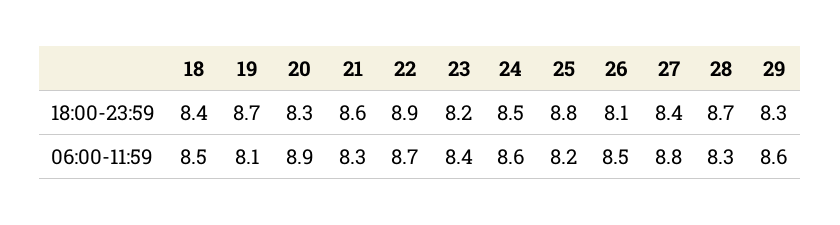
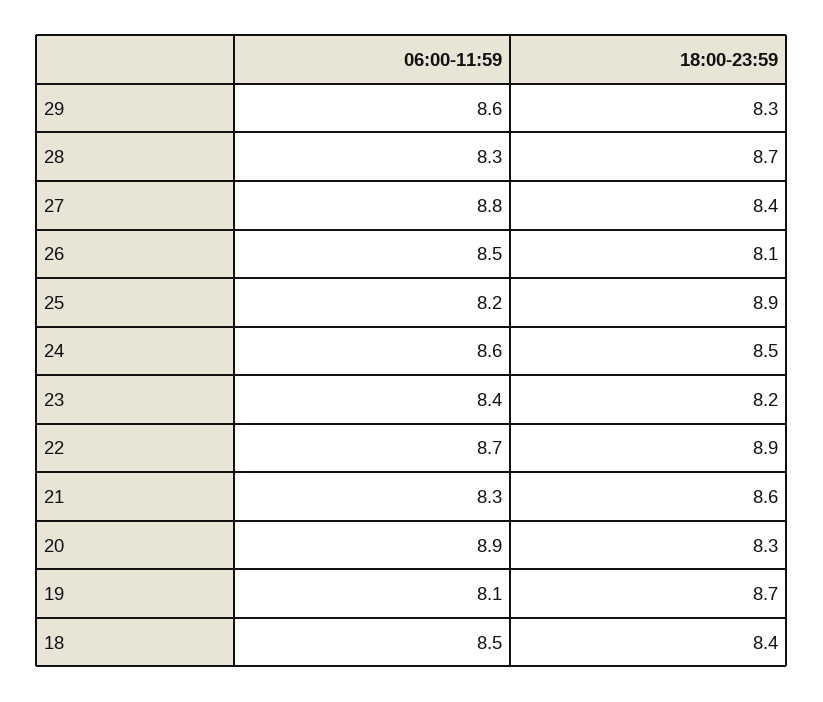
25, 18:00-23:59: 8.8 -> 8.9

